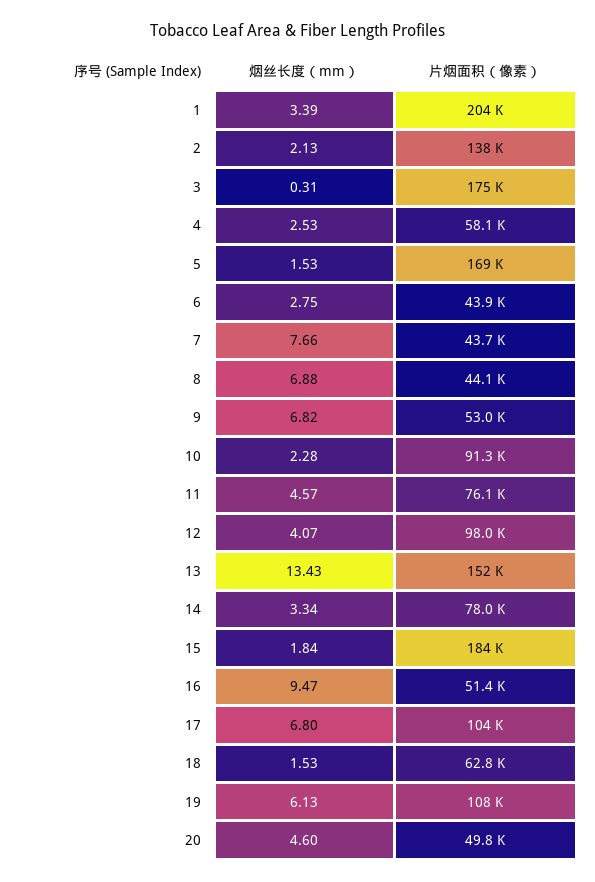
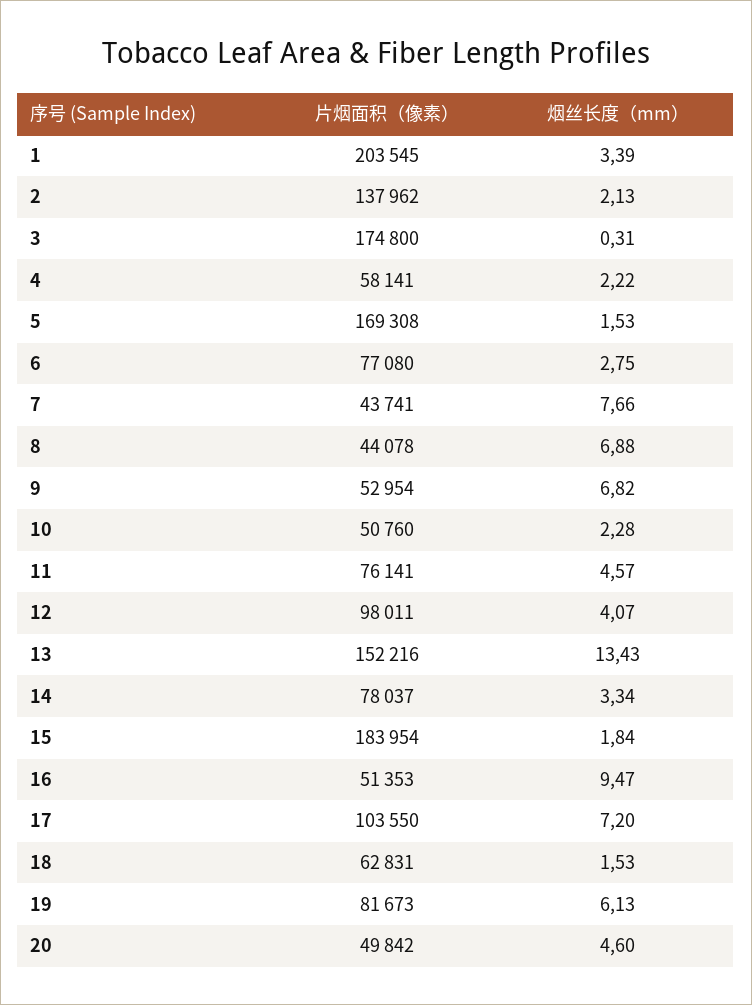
烟丝长度（mm）, 4: 2.53 -> 2.22
片烟面积（像素）, 6: 43900 -> 77080
片烟面积（像素）, 10: 91300 -> 50760
烟丝长度（mm）, 17: 6.8 -> 7.2
片烟面积（像素）, 19: 108000 -> 81673

